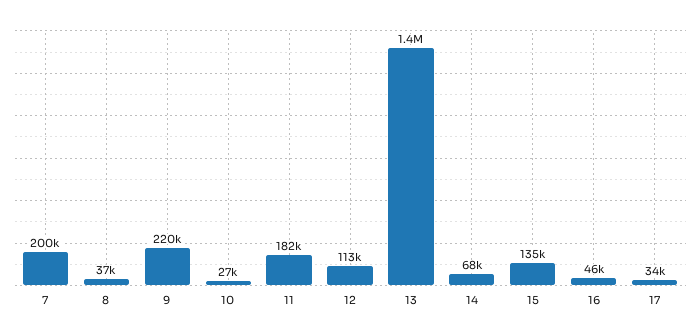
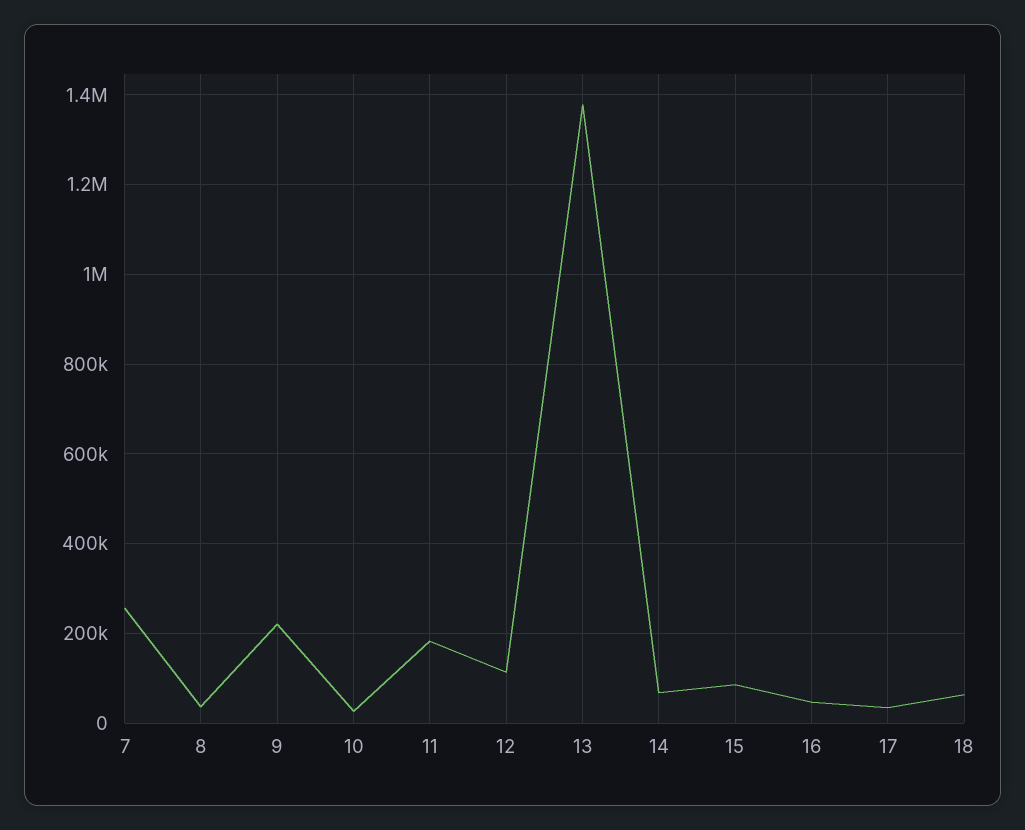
7: 200000 -> 260000
15: 135000 -> 80000
18: none -> 60000

